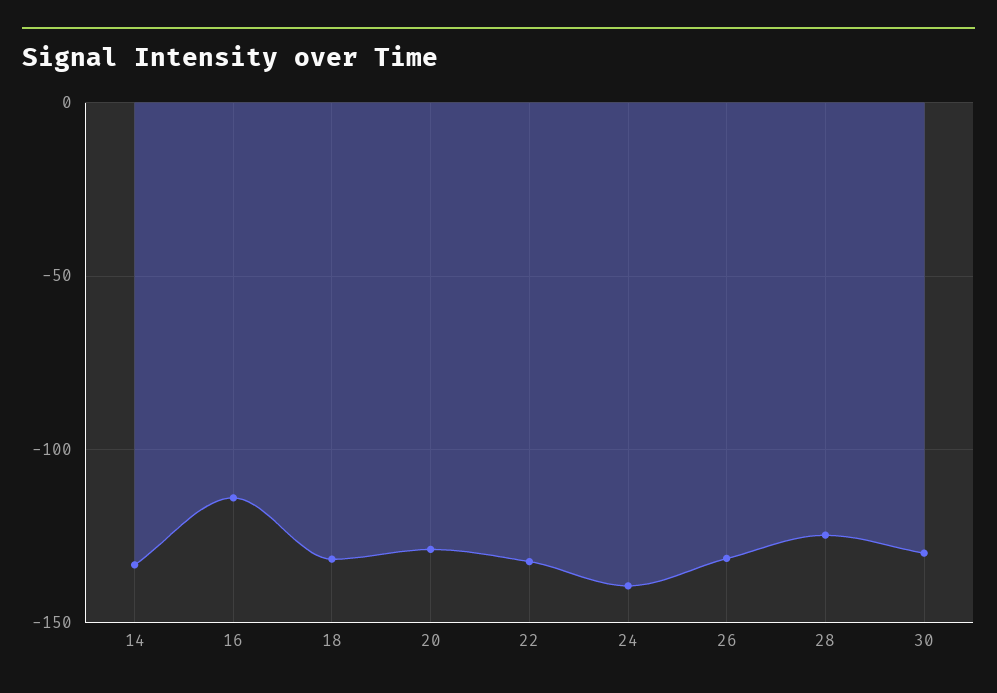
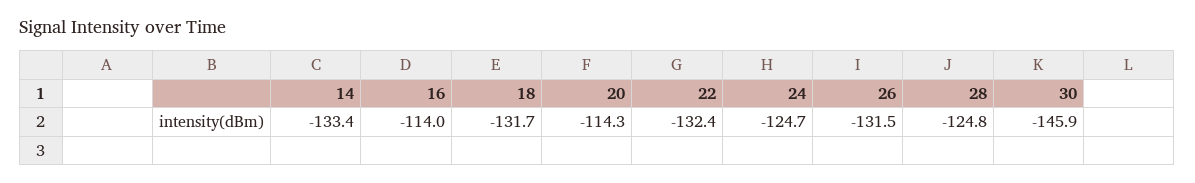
20: -130 -> -114.3
24: -140 -> -124.7
30: -130 -> -145.9

